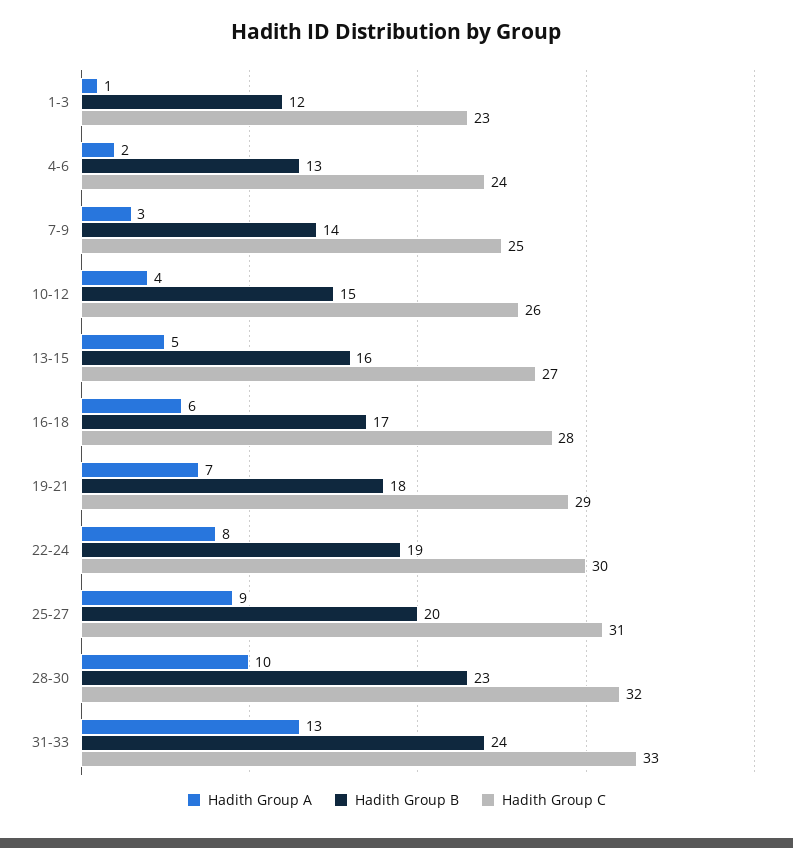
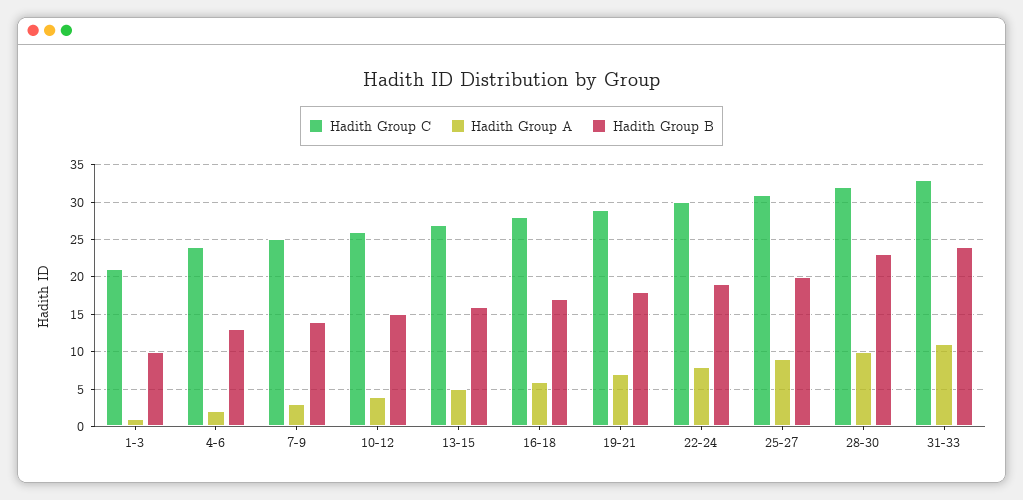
Hadith Group B, 1-3: 12 -> 10
Hadith Group C, 1-3: 23 -> 21
Hadith Group A, 31-33: 13 -> 11

